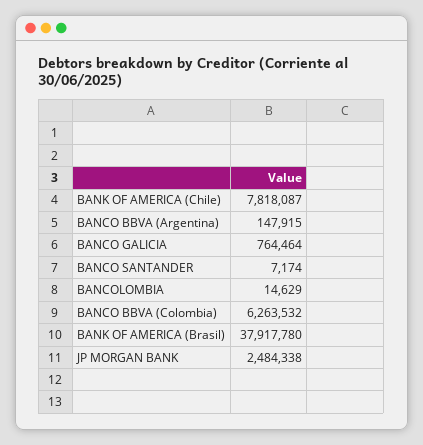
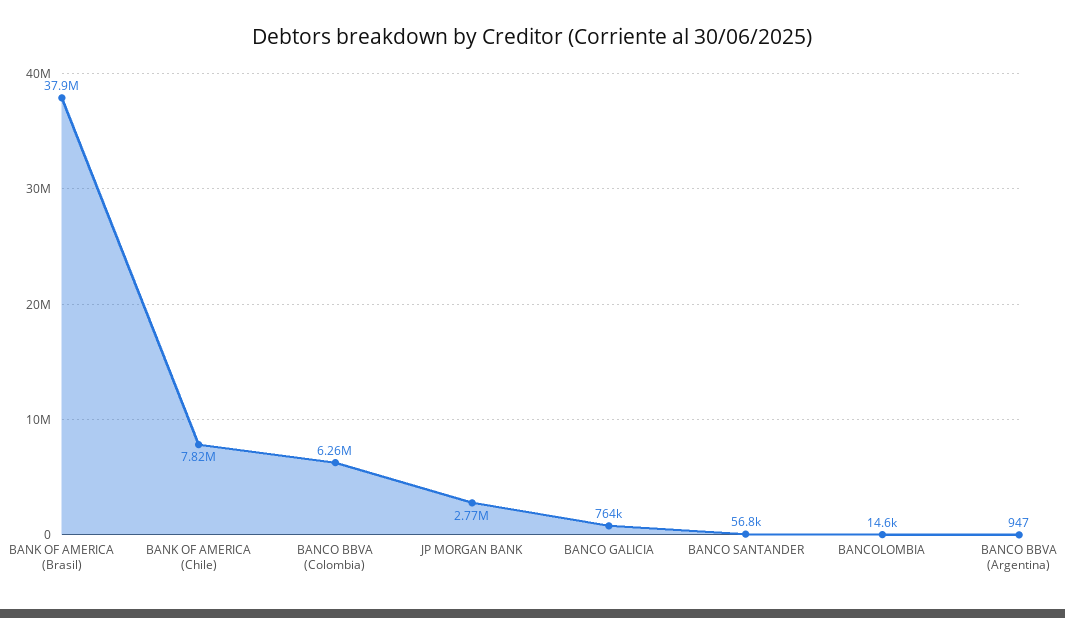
BANCO BBVA (Argentina): 147915 -> 947
BANCO SANTANDER: 7174 -> 56800
JP MORGAN BANK: 2484338 -> 2770000

